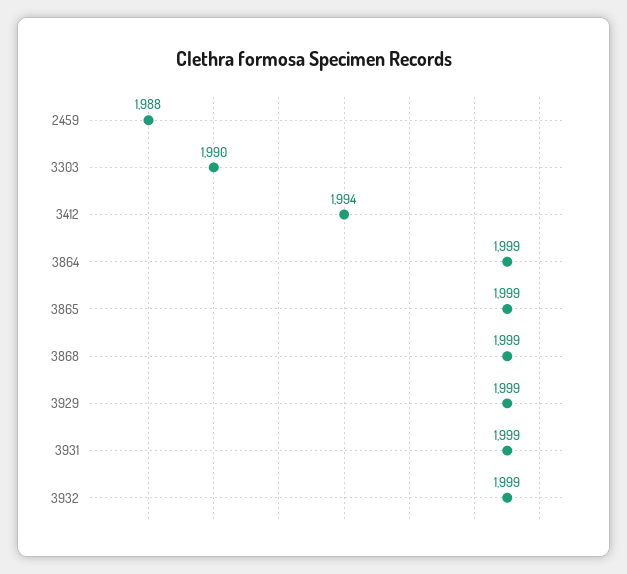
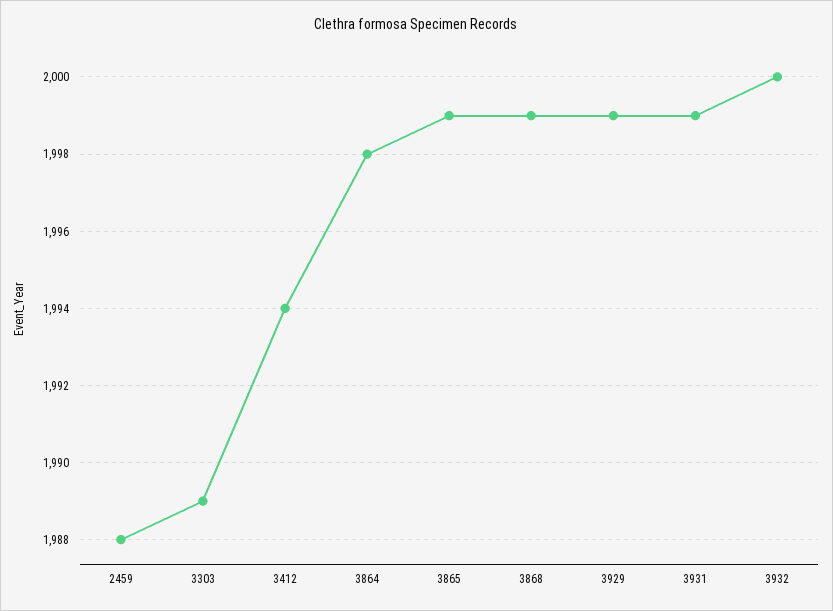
3303: 1990 -> 1989
3864: 1999 -> 1998
3932: 1999 -> 2000

